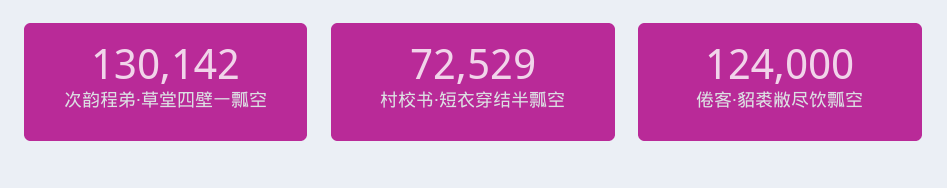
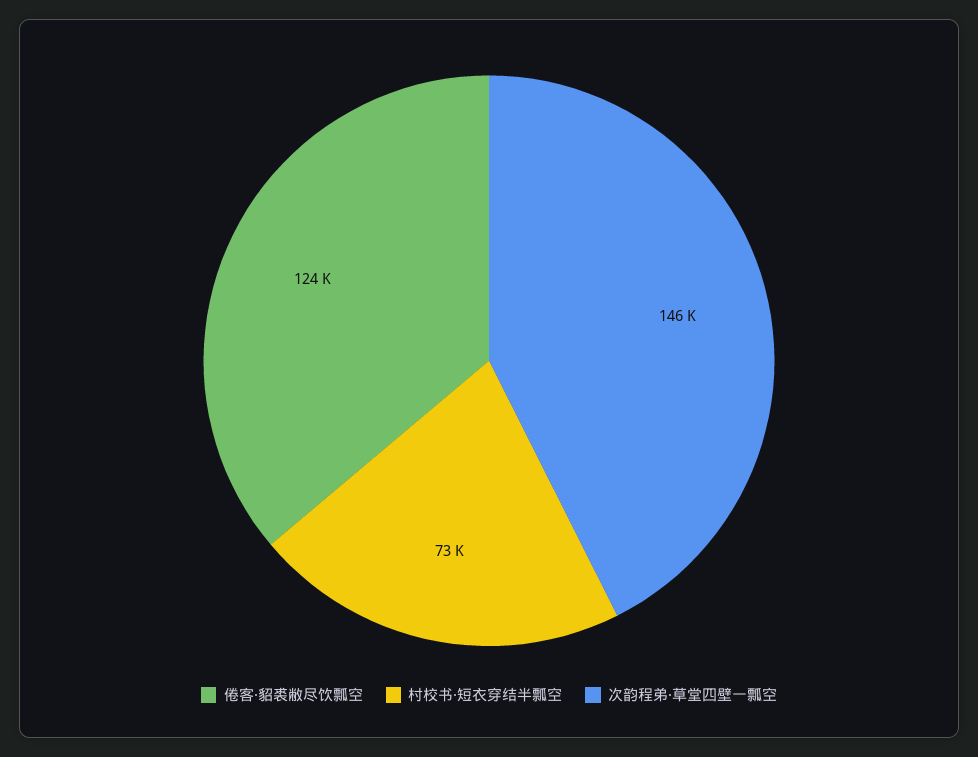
次韵程弟·草堂四壁一瓢空: 130142 -> 146000

